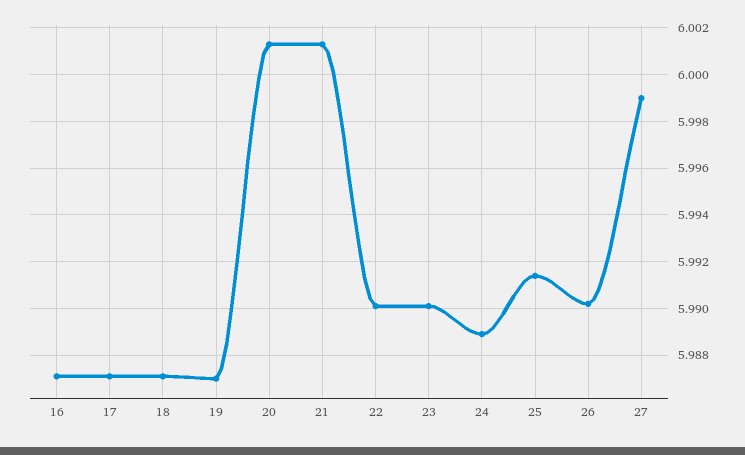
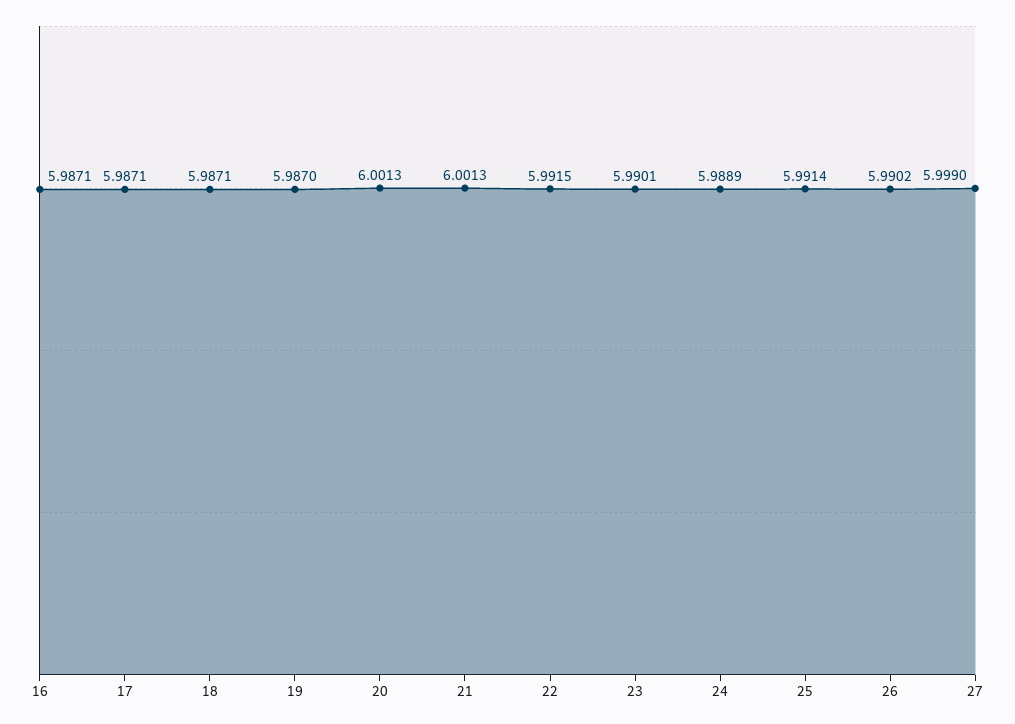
22: 5.99 -> 5.9915

